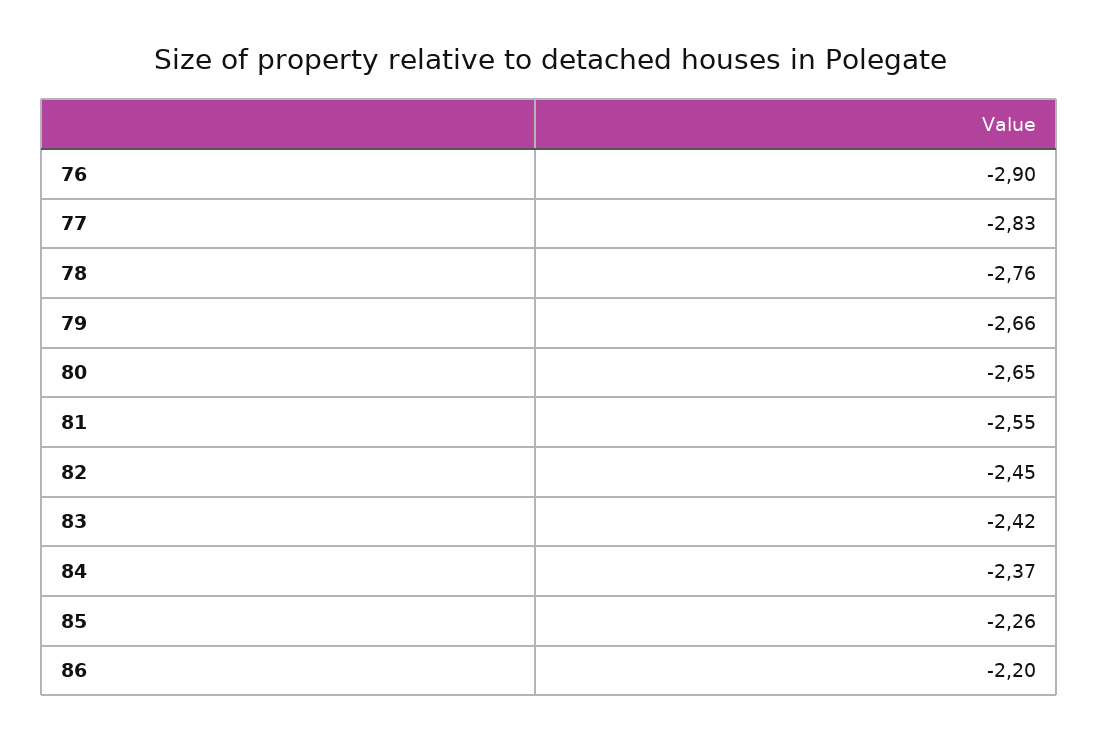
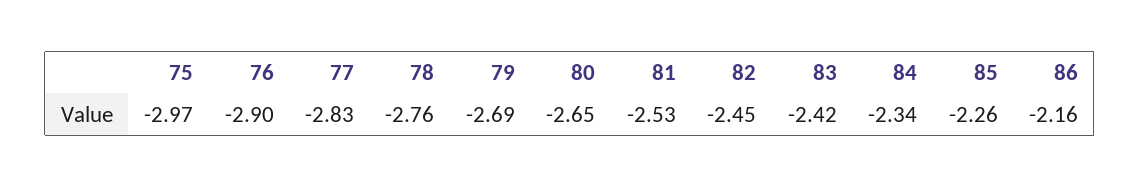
79: -2.66 -> -2.69
81: -2.55 -> -2.53
84: -2.37 -> -2.34
86: -2.2 -> -2.16
75: none -> -2.97

